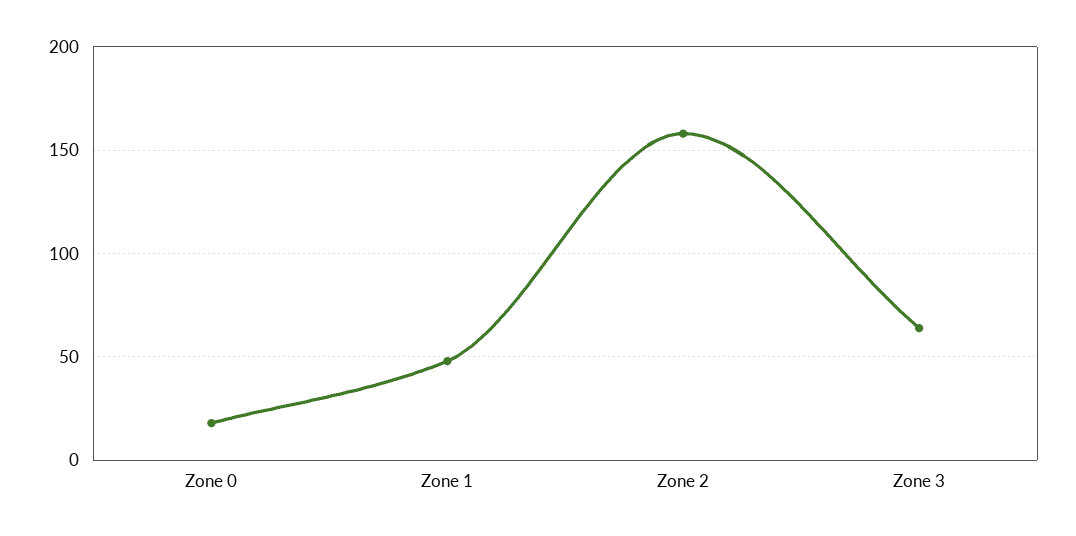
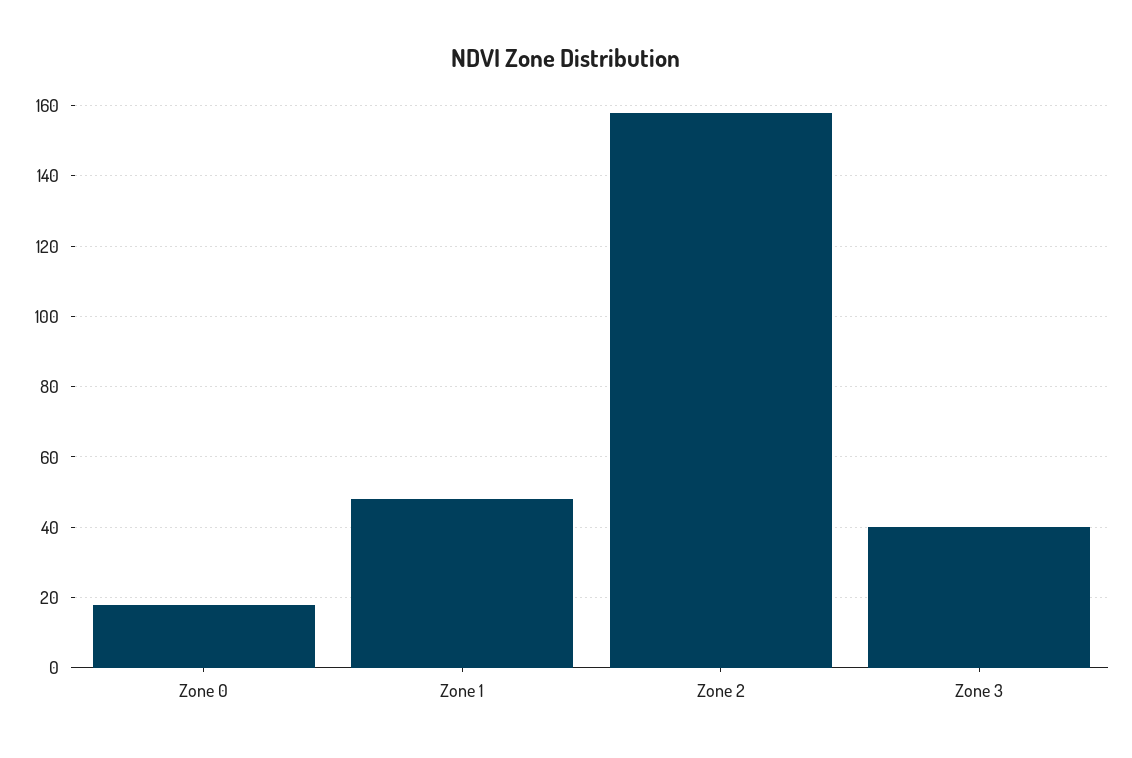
Zone 3: 65 -> 40

